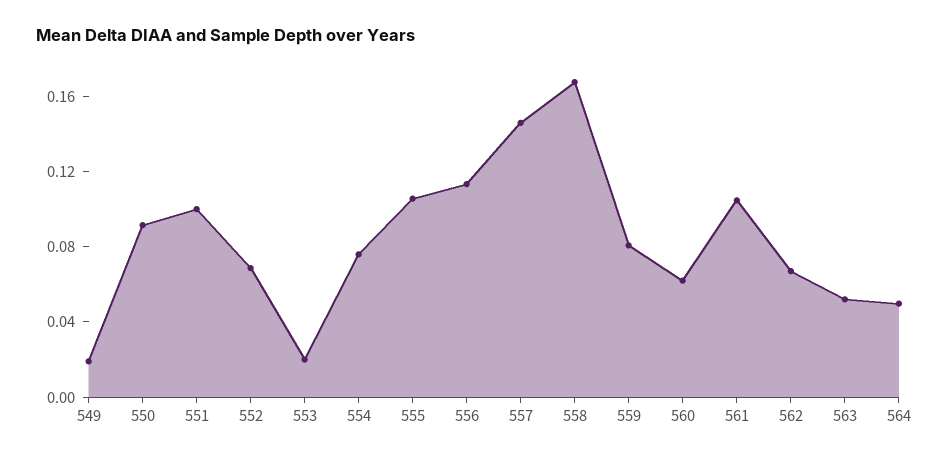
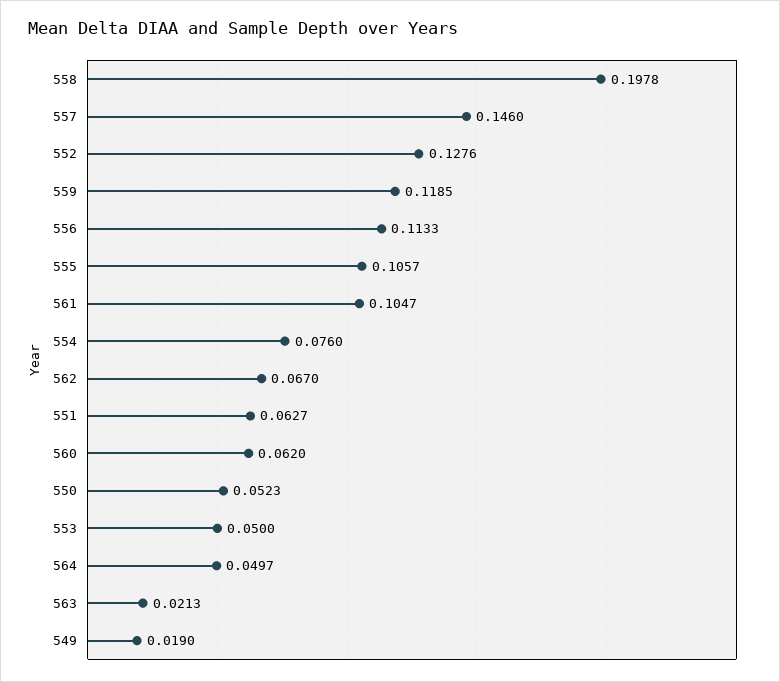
550: 0.09 -> 0.0523
551: 0.1 -> 0.0627
552: 0.07 -> 0.1276
553: 0.02 -> 0.05
558: 0.17 -> 0.1978
559: 0.08 -> 0.1185
563: 0.05 -> 0.0213

